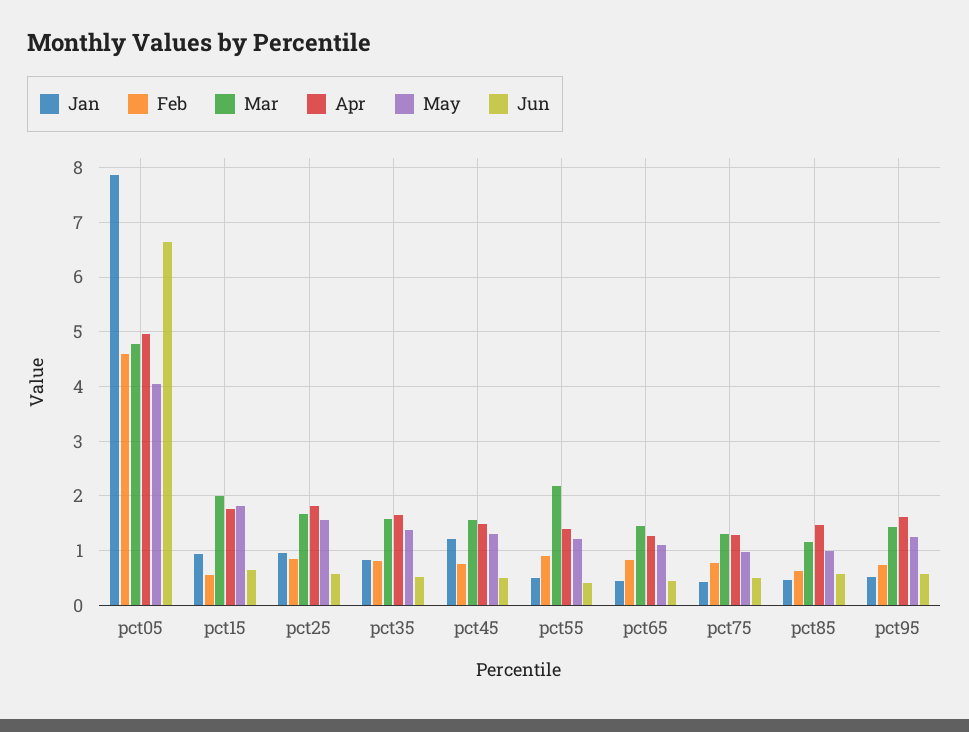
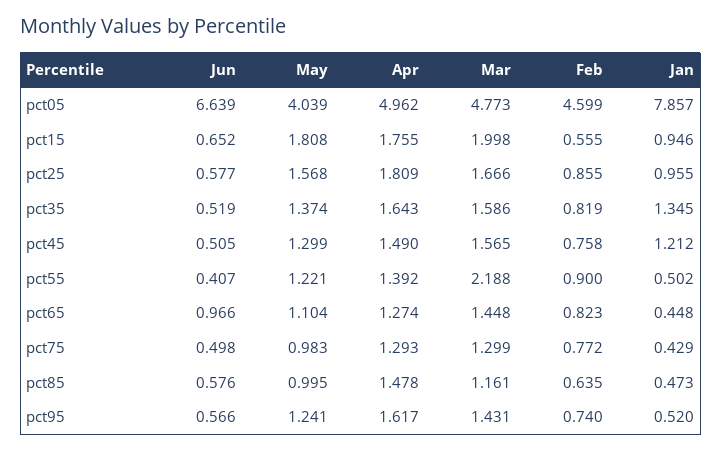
Jan, pct35: 0.8 -> 1.345
Jun, pct65: 0.4 -> 0.966

